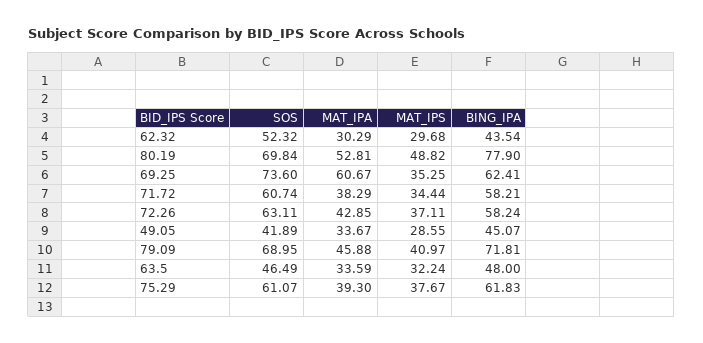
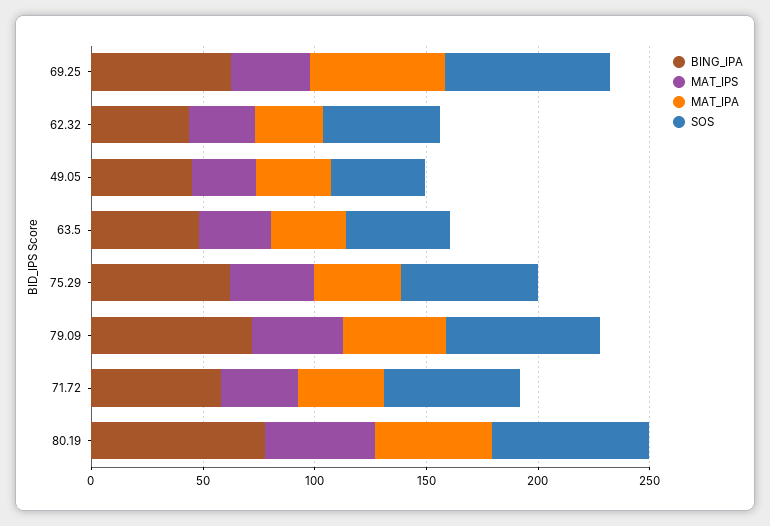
SOS, 72.26: 63.11 -> none
MAT_IPA, 72.26: 42.85 -> none
MAT_IPS, 72.26: 37.11 -> none
BING_IPA, 72.26: 58.24 -> none

